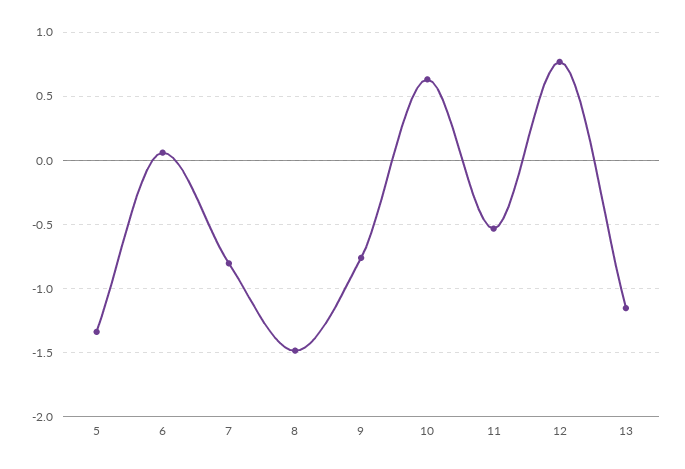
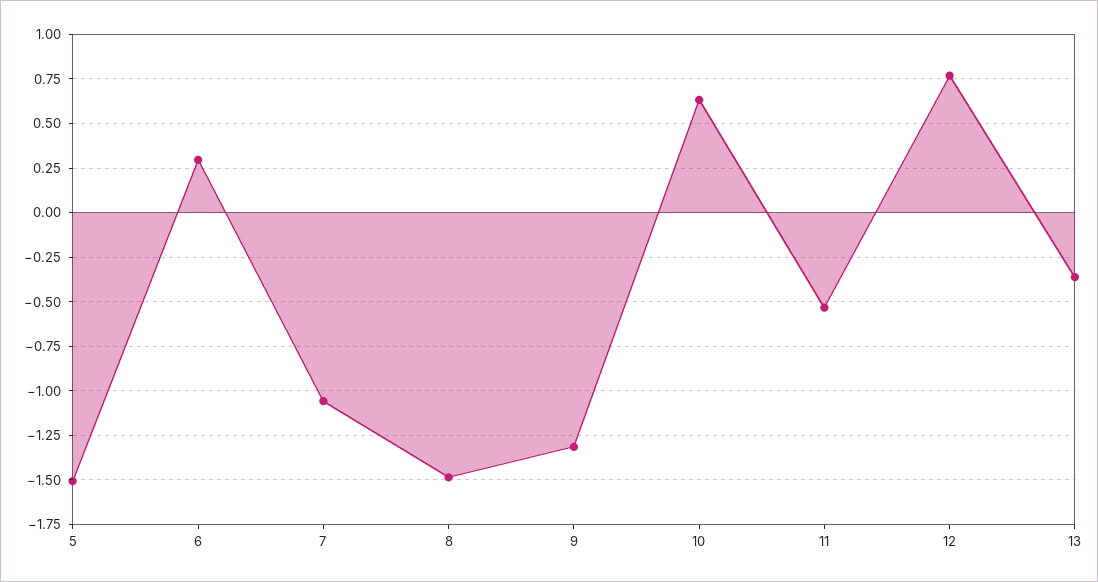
5: -1.35 -> -1.5
6: 0.05 -> 0.3
7: -0.8 -> -1.05
9: -0.75 -> -1.3
13: -1.15 -> -0.35

